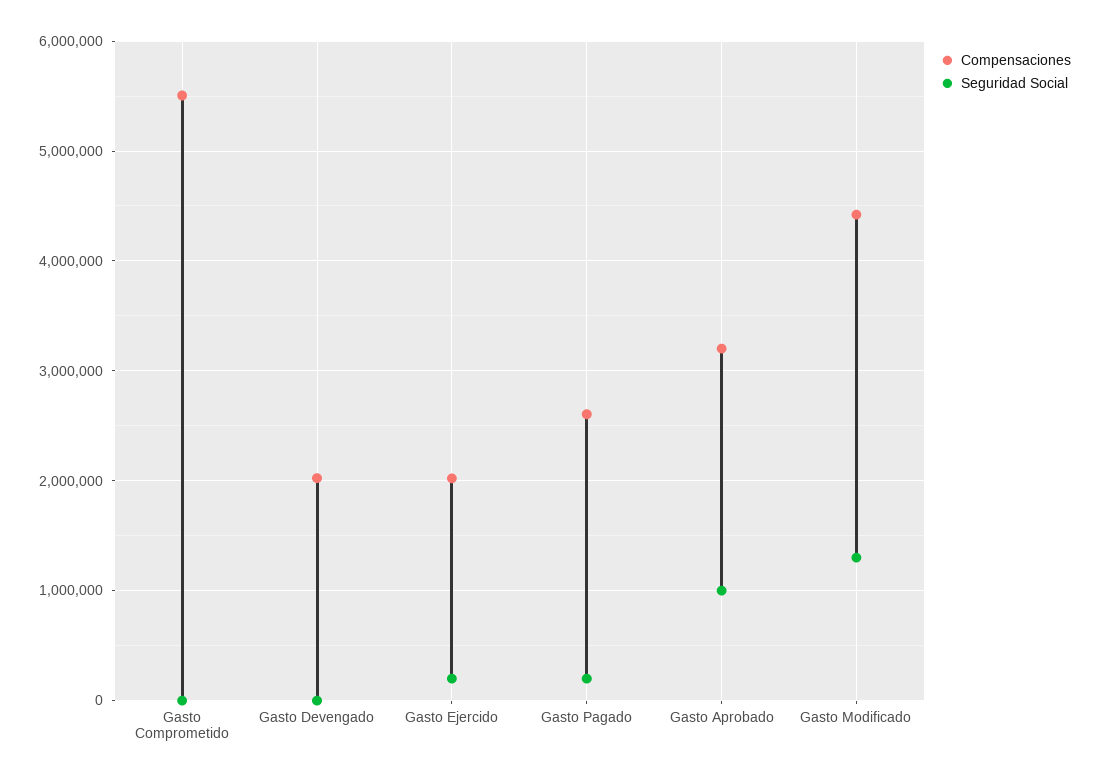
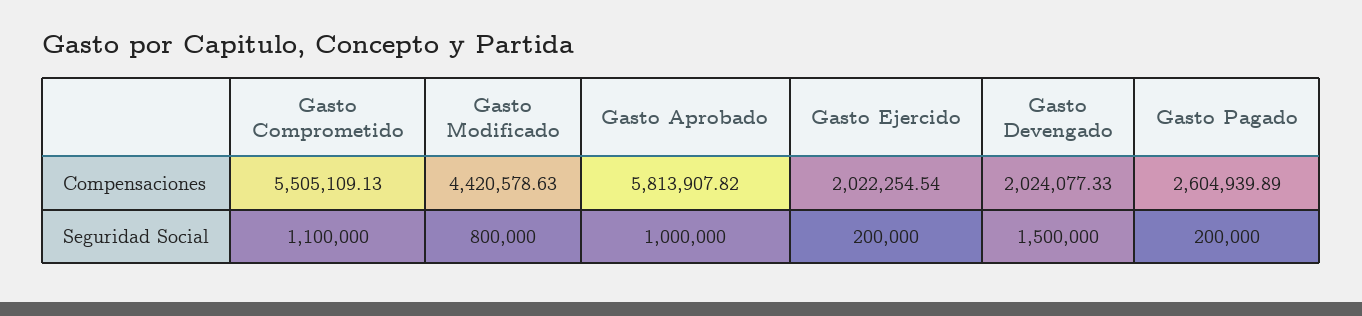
Seguridad Social, Gasto Comprometido: 0 -> 1100000
Seguridad Social, Gasto Devengado: 0 -> 1500000
Compensaciones, Gasto Aprobado: 3200000 -> 5813907.82
Seguridad Social, Gasto Modificado: 1300000 -> 800000

